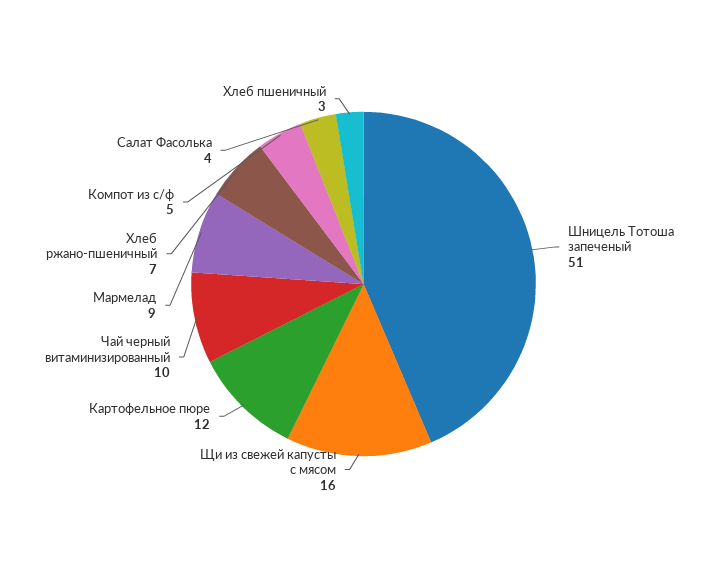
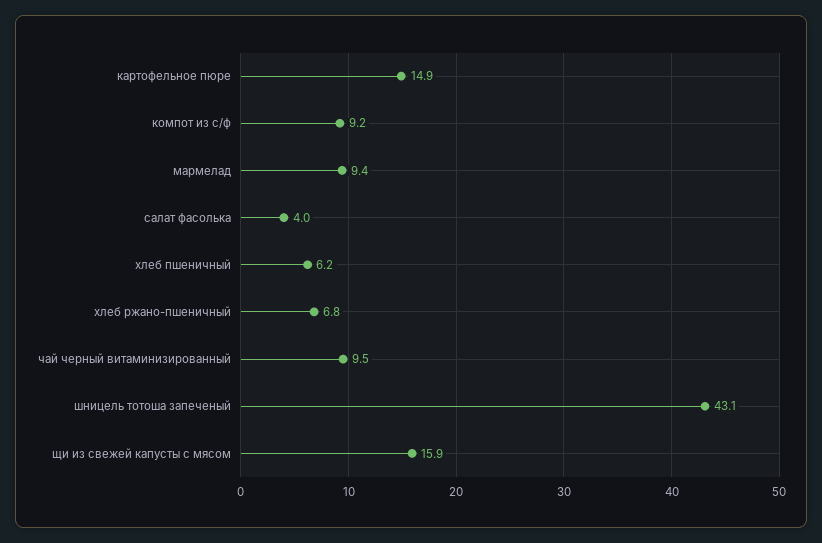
Шницель Тотоша запеченый: 51 -> 43.1
Картофельное пюре: 12 -> 14.9
Компот из с/ф: 5 -> 9.2
Хлеб пшеничный: 3 -> 6.2

